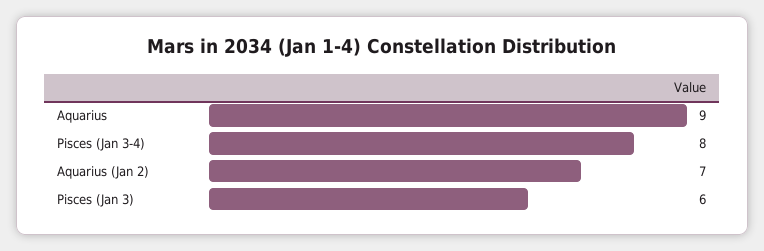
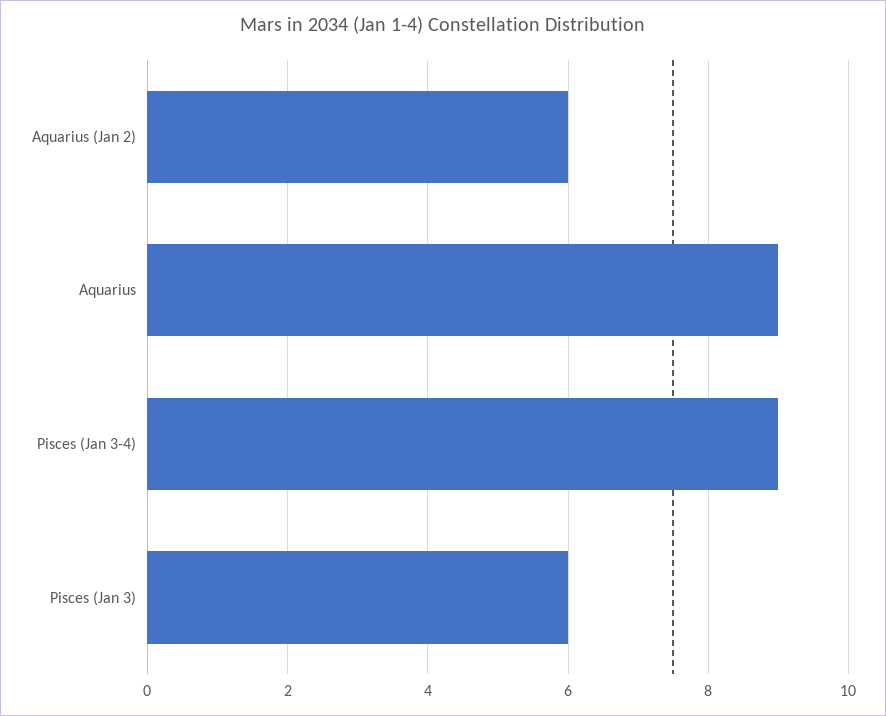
Pisces (Jan 3-4): 8 -> 9
Aquarius (Jan 2): 7 -> 6

